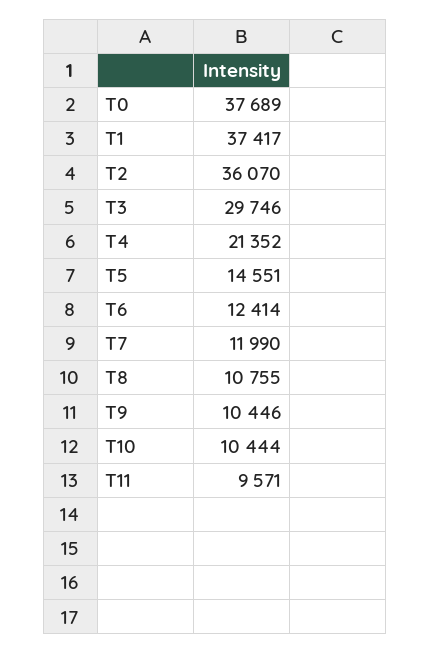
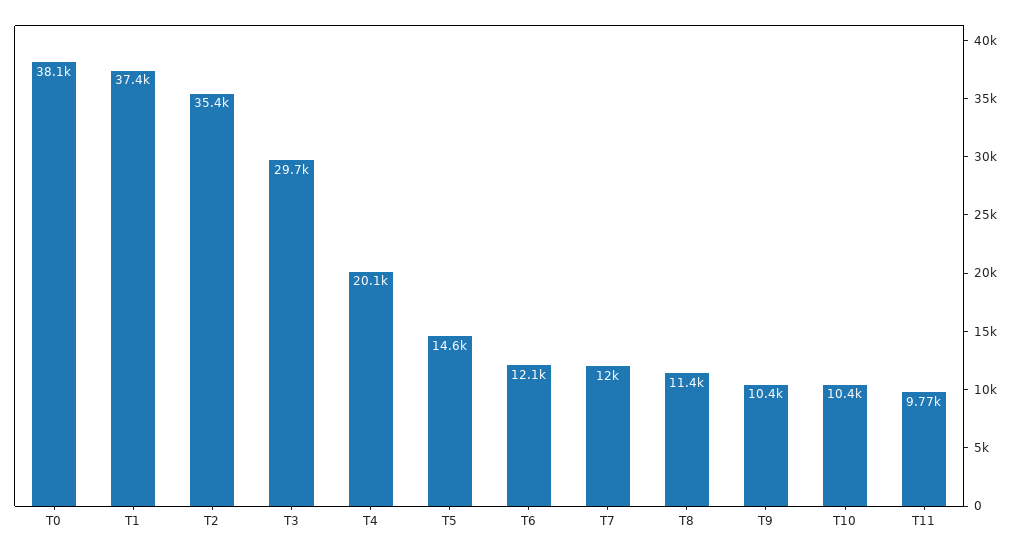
T0: 37689 -> 38100
T2: 36070 -> 35400
T4: 21352 -> 20100
T6: 12414 -> 12100
T8: 10755 -> 11400
T11: 9571 -> 9770

